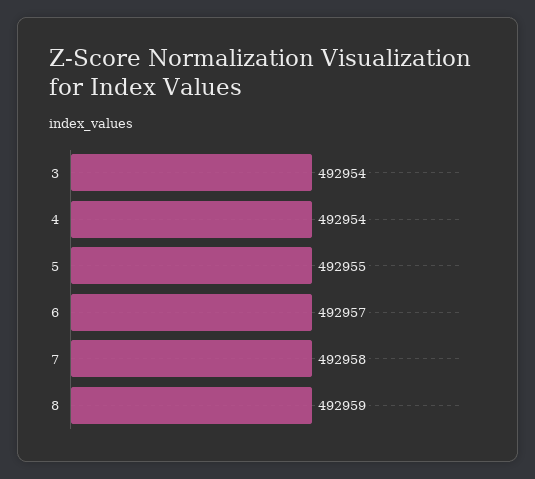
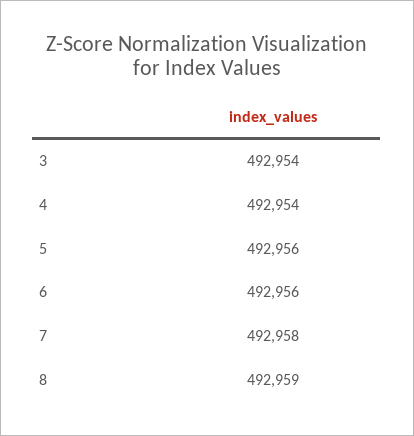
5: 492955 -> 492956
6: 492957 -> 492956

